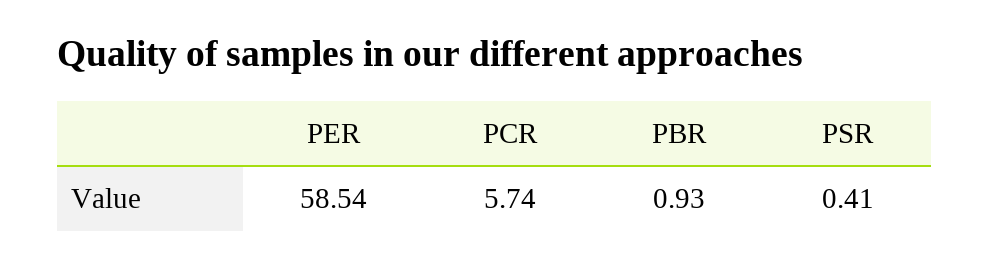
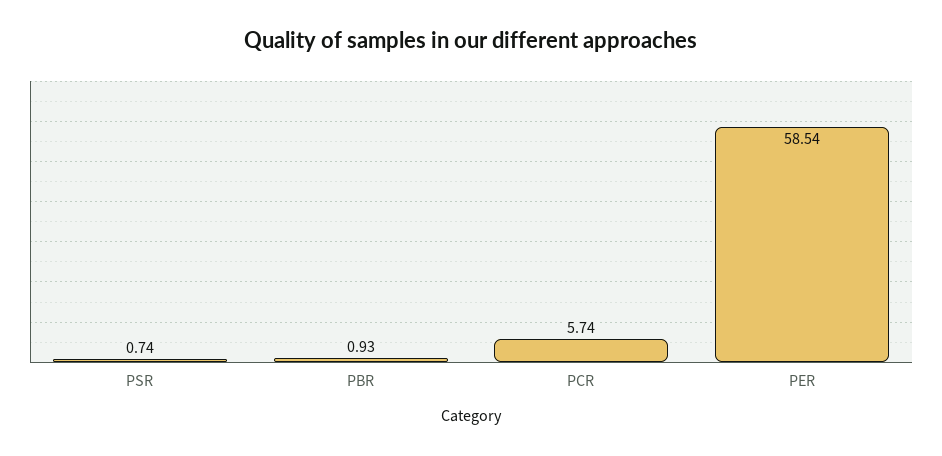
PSR: 0.41 -> 0.74

